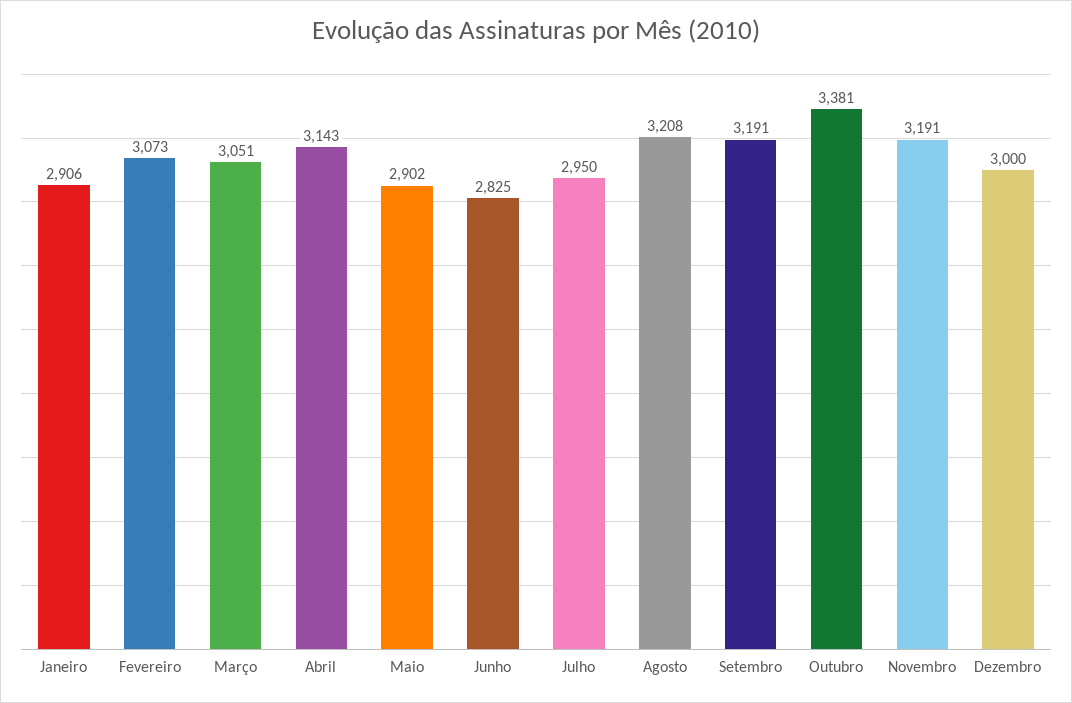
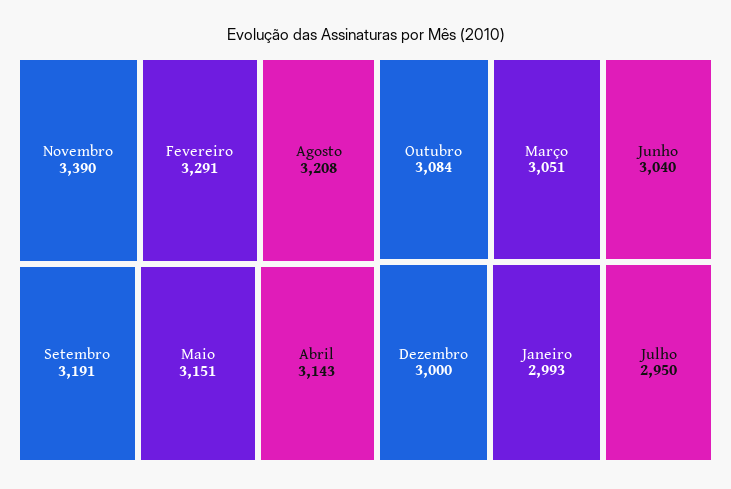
Janeiro: 2906 -> 2993
Fevereiro: 3073 -> 3291
Maio: 2902 -> 3151
Junho: 2825 -> 3040
Outubro: 3381 -> 3084
Novembro: 3191 -> 3390

